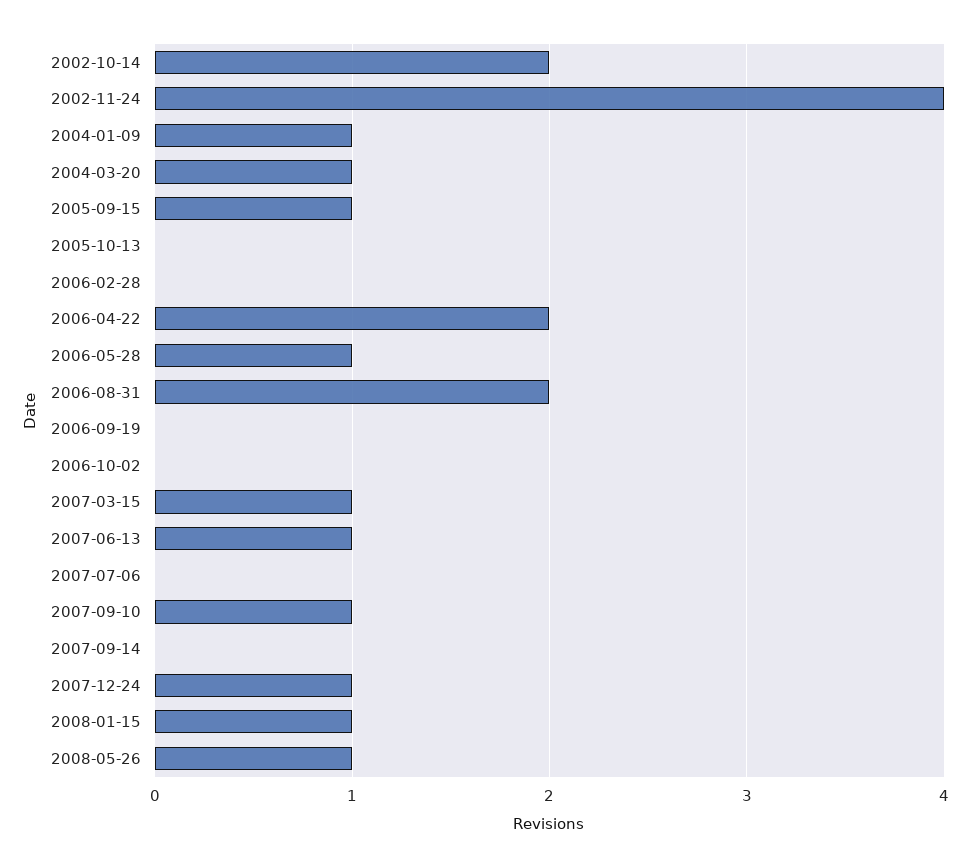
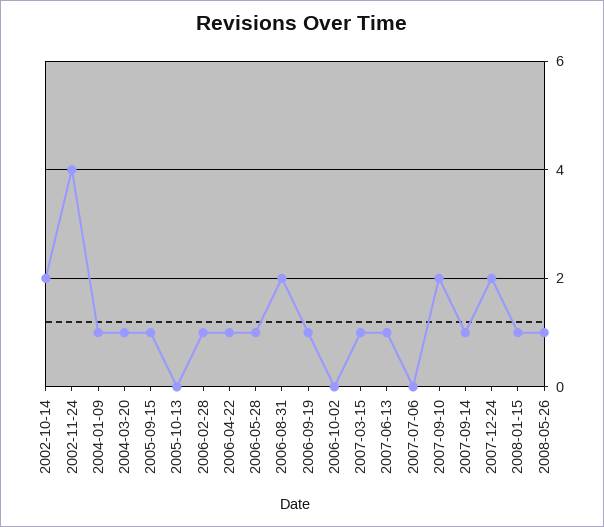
2006-02-28: 0 -> 1
2006-04-22: 2 -> 1
2006-09-19: 0 -> 1
2007-09-10: 1 -> 2
2007-09-14: 0 -> 1
2007-12-24: 1 -> 2

